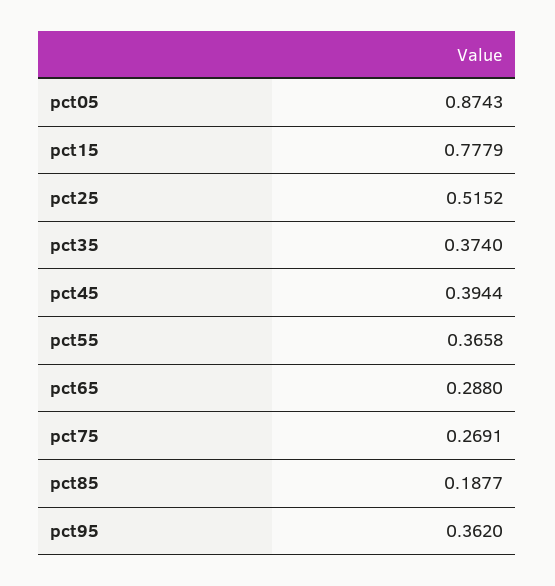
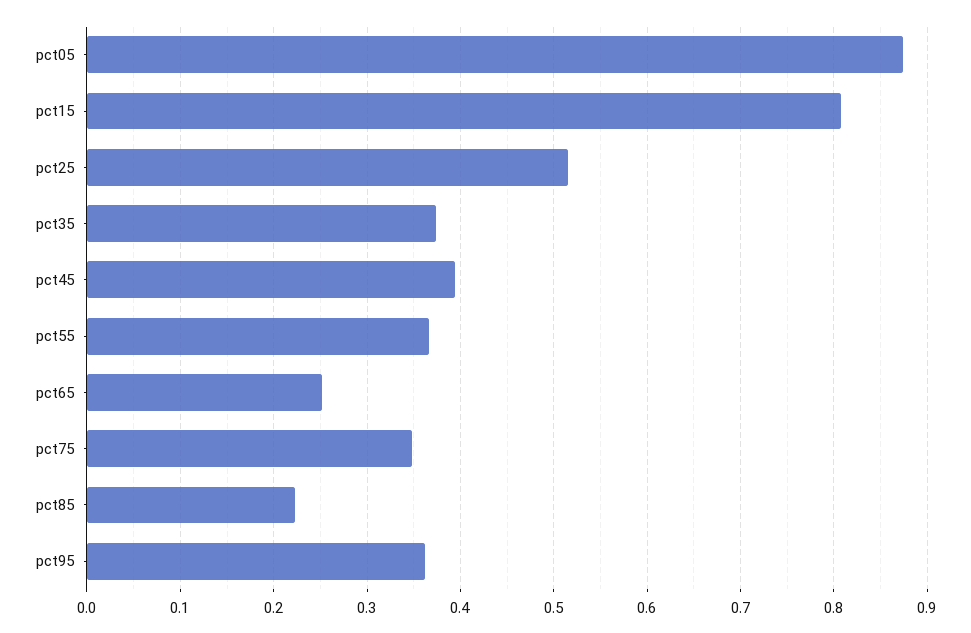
pct15: 0.7779 -> 0.81
pct65: 0.288 -> 0.25
pct75: 0.2691 -> 0.35
pct85: 0.1877 -> 0.22

